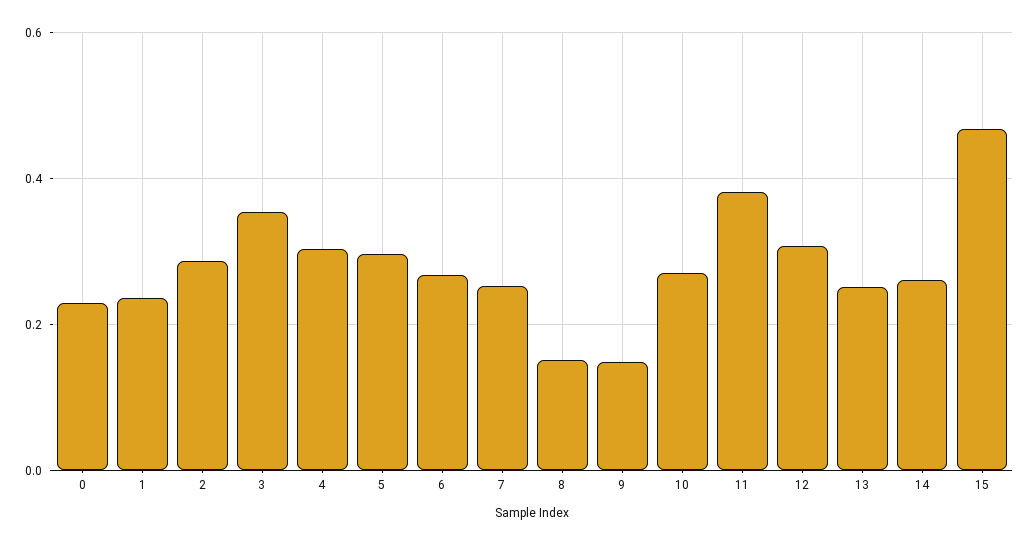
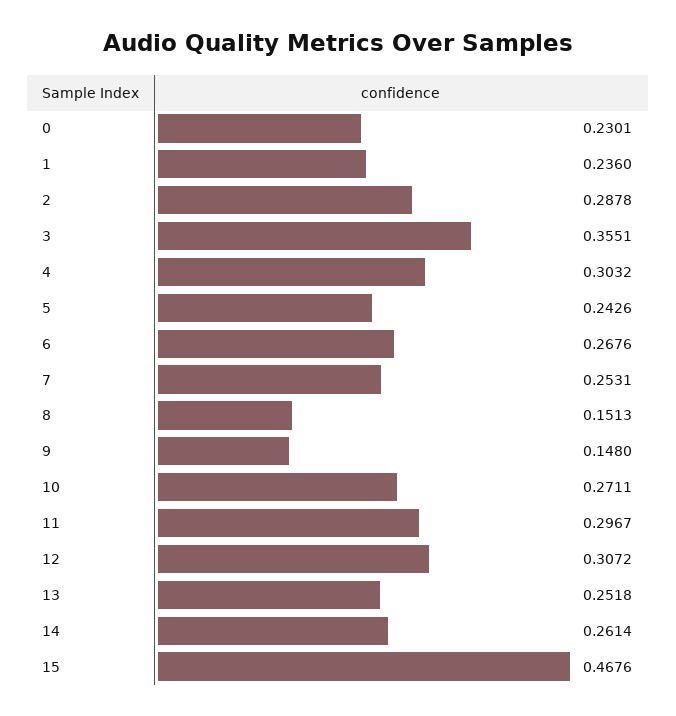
5: 0.3 -> 0.2426
11: 0.38 -> 0.2967

